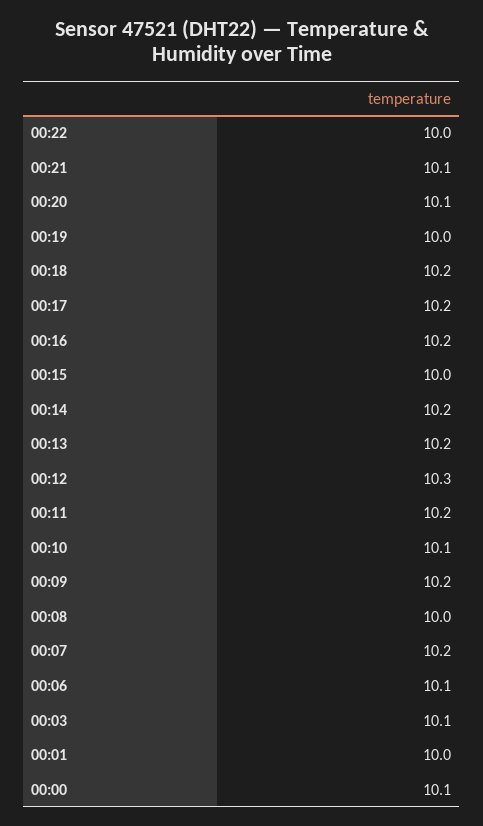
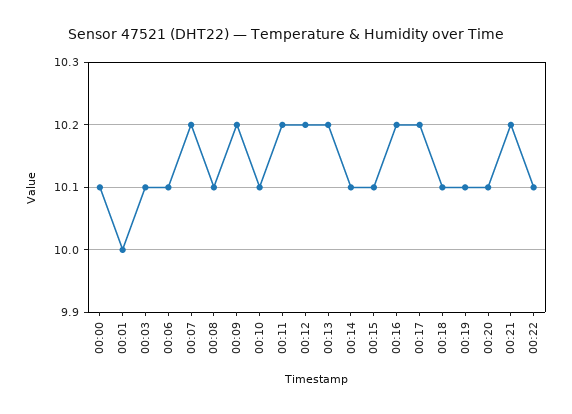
00:22: 10 -> 10.1
00:21: 10.1 -> 10.2
00:19: 10 -> 10.1
00:18: 10.2 -> 10.1
00:15: 10 -> 10.1
00:14: 10.2 -> 10.1
00:12: 10.3 -> 10.2
00:08: 10 -> 10.1

